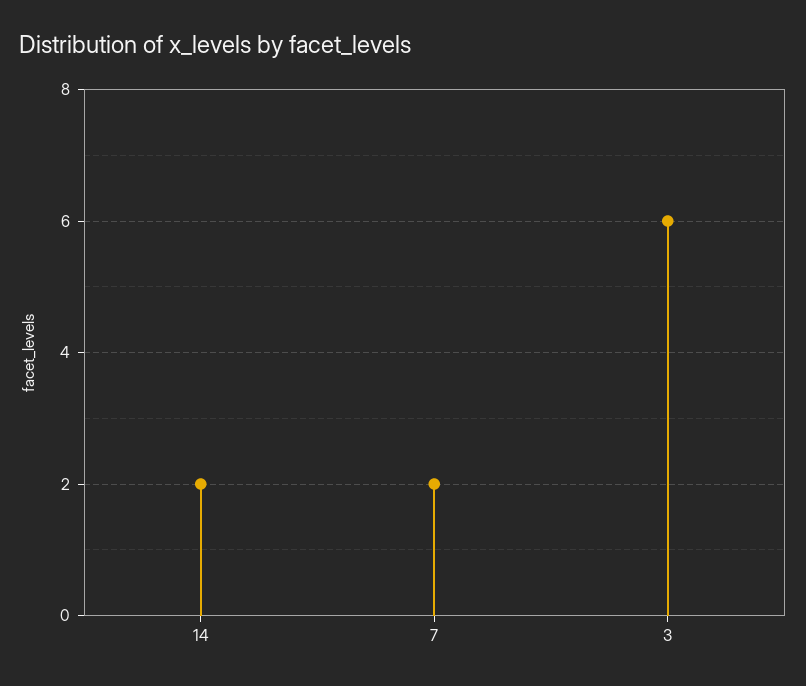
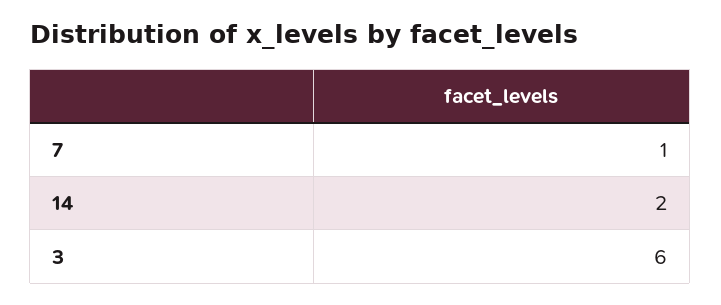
7: 2 -> 1

